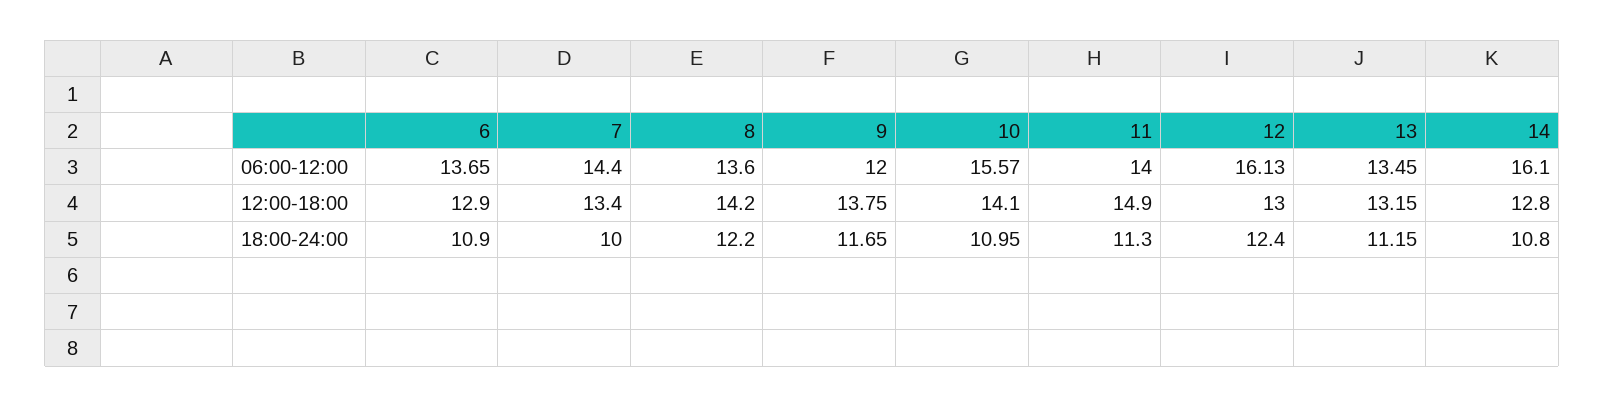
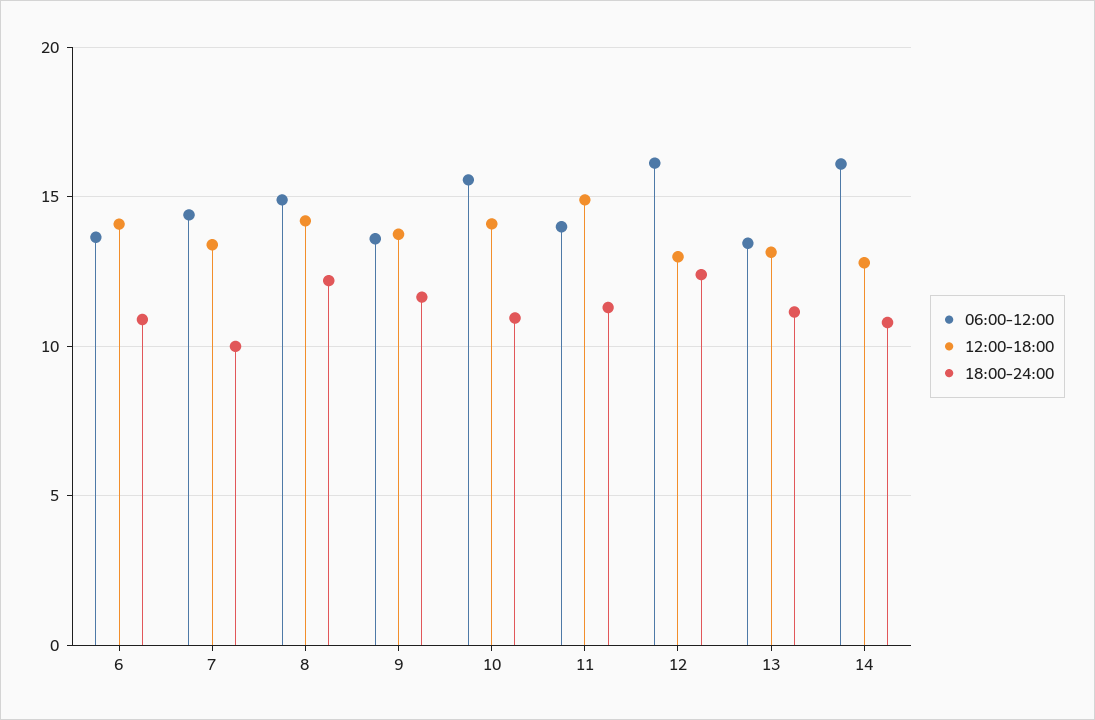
06:00-12:00, 8: 13.6 -> 15
06:00-12:00, 9: 12 -> 13.5
12:00-18:00, 6: 12.9 -> 14

